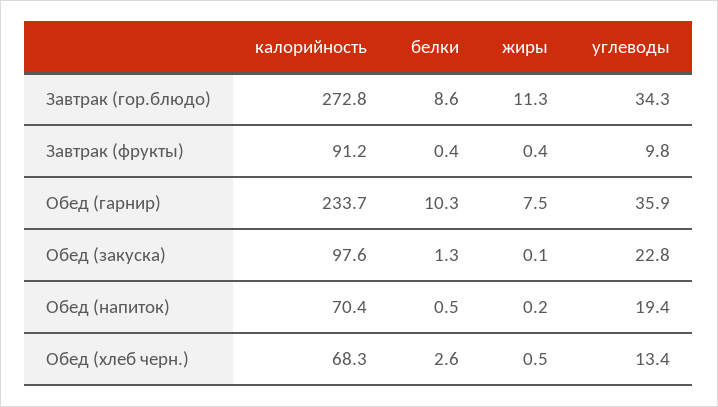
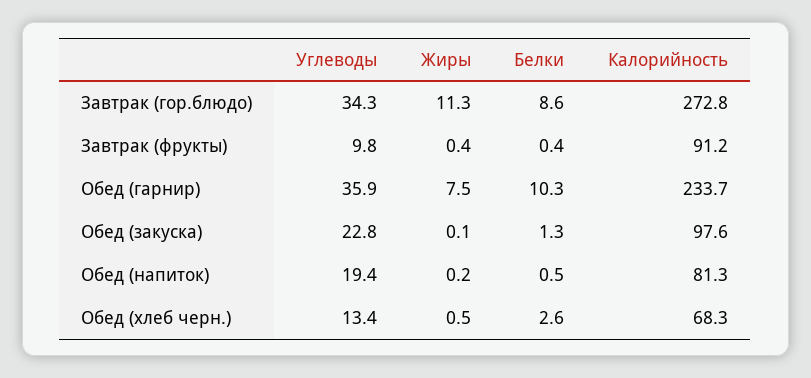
калорийность, Обед (напиток): 70.4 -> 81.3

